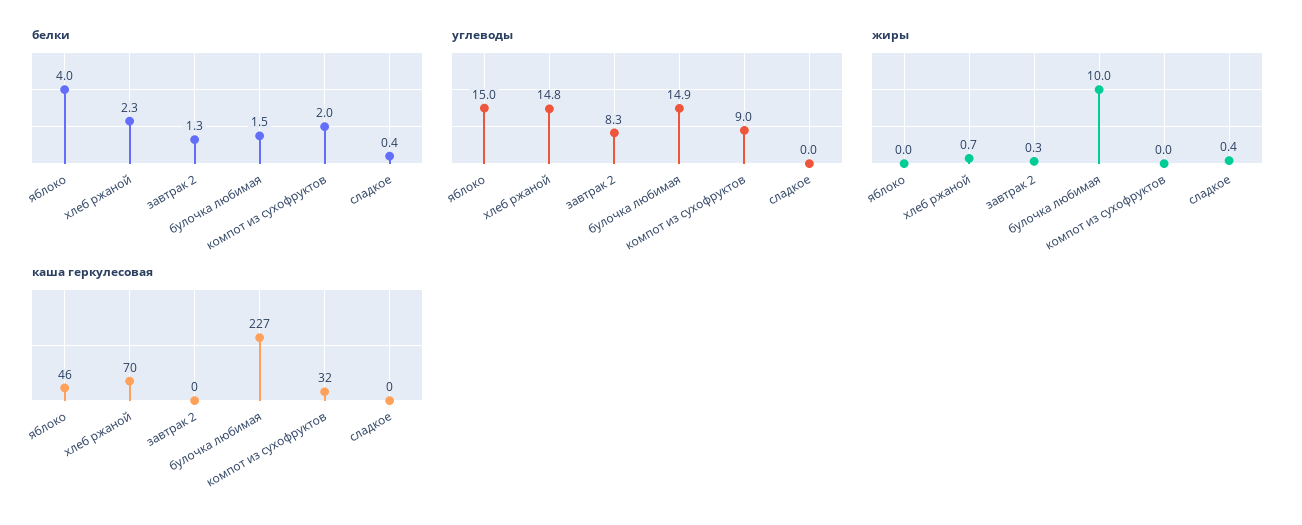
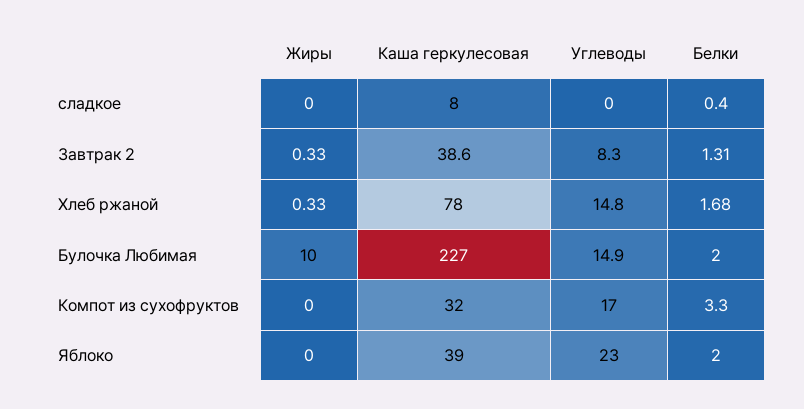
белки, яблоко: 4 -> 2
белки, хлеб ржаной: 2.3 -> 1.68
белки, булочка любимая: 1.5 -> 2
белки, компот из сухофруктов: 2 -> 3.3
углеводы, яблоко: 15 -> 23
углеводы, компот из сухофруктов: 9 -> 17
жиры, хлеб ржаной: 0.7 -> 0.33
жиры, сладкое: 0.4 -> 0
каша геркулесовая, яблоко: 46 -> 39
каша геркулесовая, хлеб ржаной: 70 -> 78
каша геркулесовая, завтрак 2: 0 -> 38.6
каша геркулесовая, сладкое: 0 -> 8

